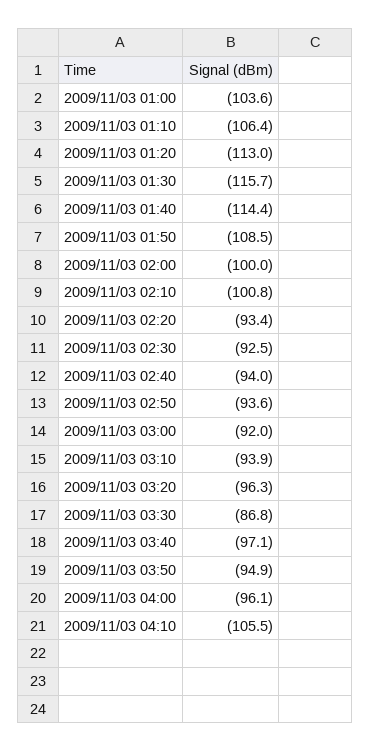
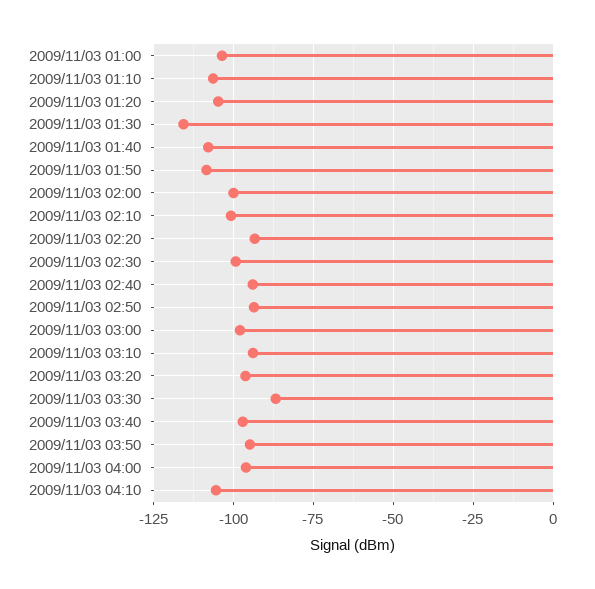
2009/11/03 01:20: -113 -> -105
2009/11/03 01:40: -114.4 -> -107.5
2009/11/03 02:30: -92.5 -> -100
2009/11/03 03:00: -92 -> -97.5

